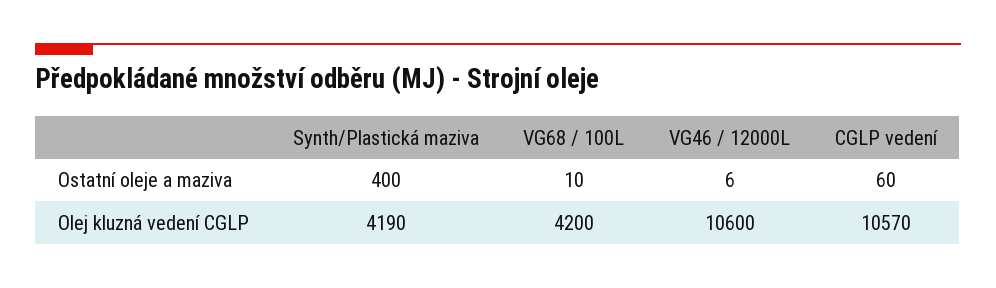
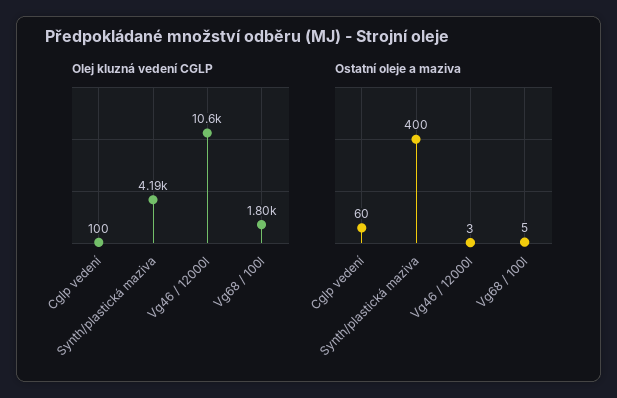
Ostatní oleje a maziva, VG68 / 100L: 10 -> 5
Ostatní oleje a maziva, VG46 / 12000L: 6 -> 3
Olej kluzná vedení CGLP, VG68 / 100L: 4200 -> 1800
Olej kluzná vedení CGLP, CGLP vedení: 10570 -> 100

